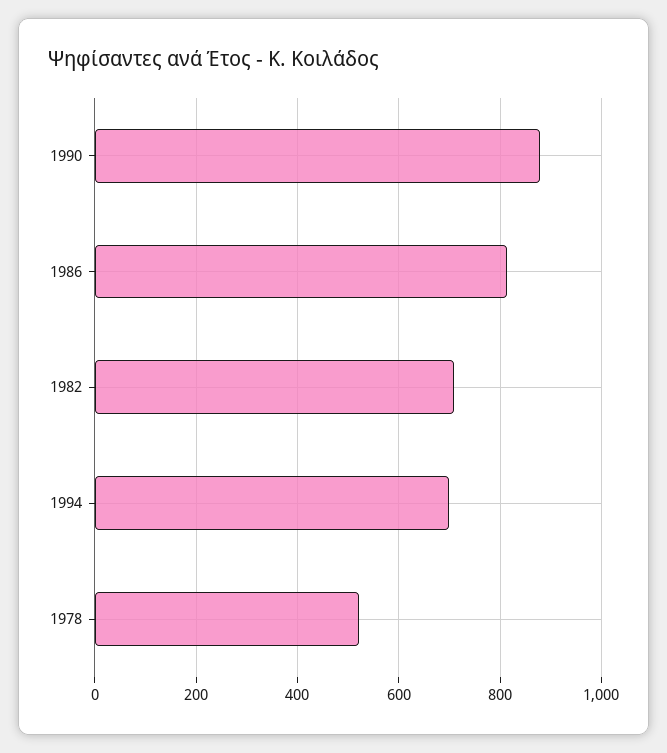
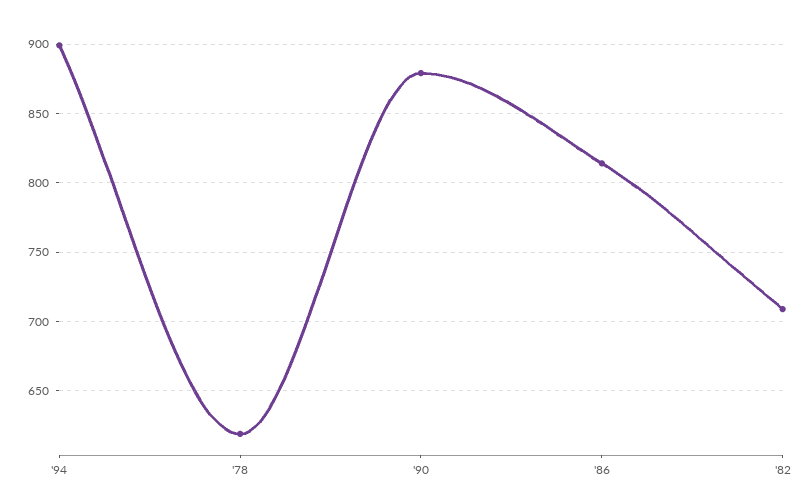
1994: 700 -> 900
1978: 520 -> 620

